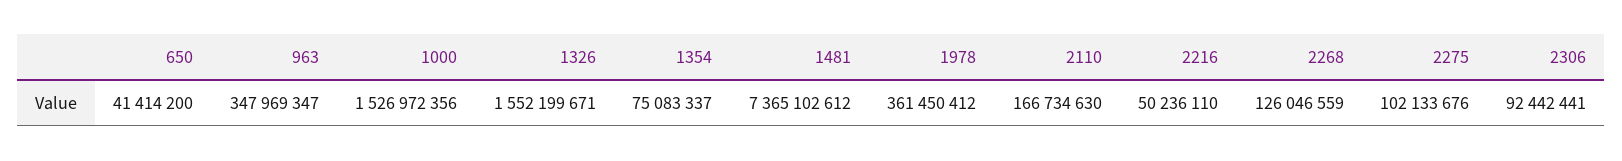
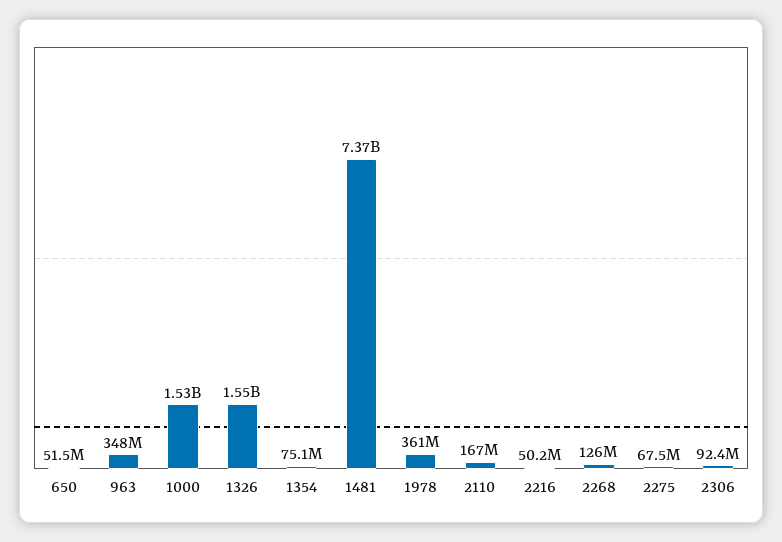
650: 41414200 -> 51500000
2275: 102133676 -> 67500000

